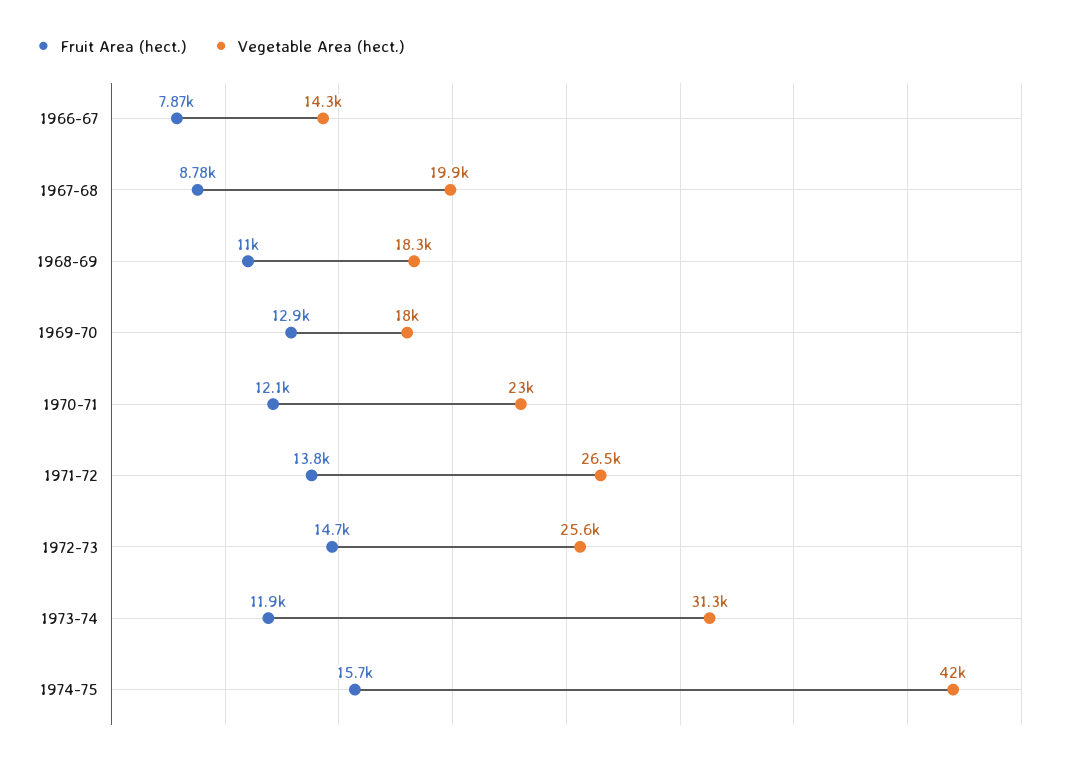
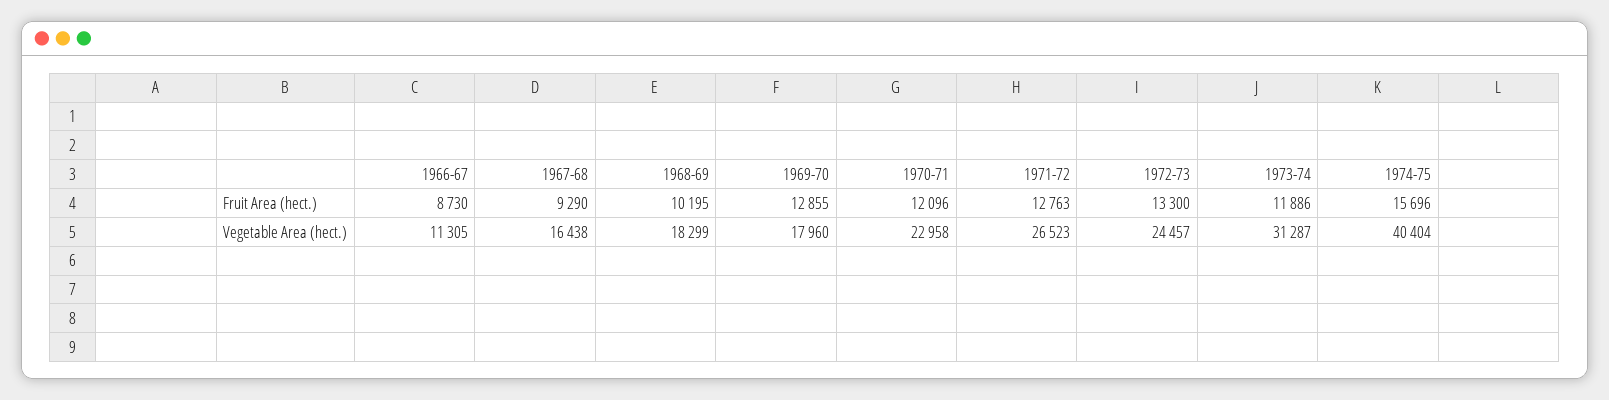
Fruit Area (hect.), 1966-67: 7870 -> 8730
Vegetable Area (hect.), 1966-67: 14300 -> 11305
Fruit Area (hect.), 1967-68: 8780 -> 9290
Vegetable Area (hect.), 1967-68: 19900 -> 16438
Fruit Area (hect.), 1968-69: 11000 -> 10195
Fruit Area (hect.), 1971-72: 13800 -> 12763
Fruit Area (hect.), 1972-73: 14700 -> 13300
Vegetable Area (hect.), 1972-73: 25600 -> 24457
Vegetable Area (hect.), 1974-75: 42000 -> 40404

